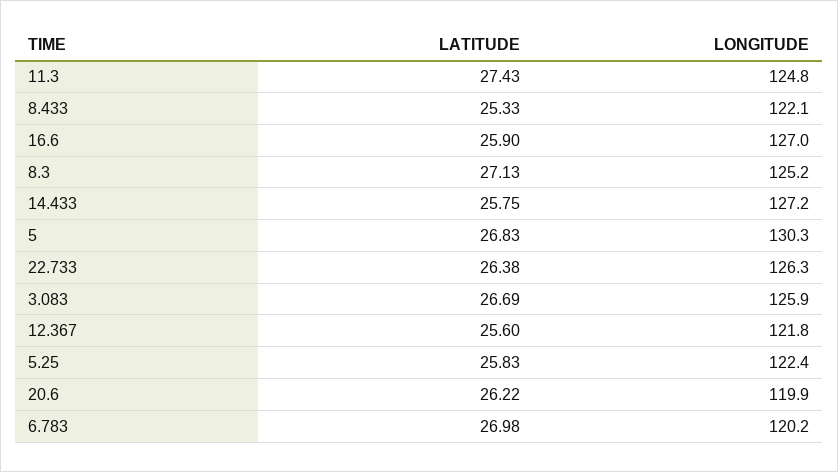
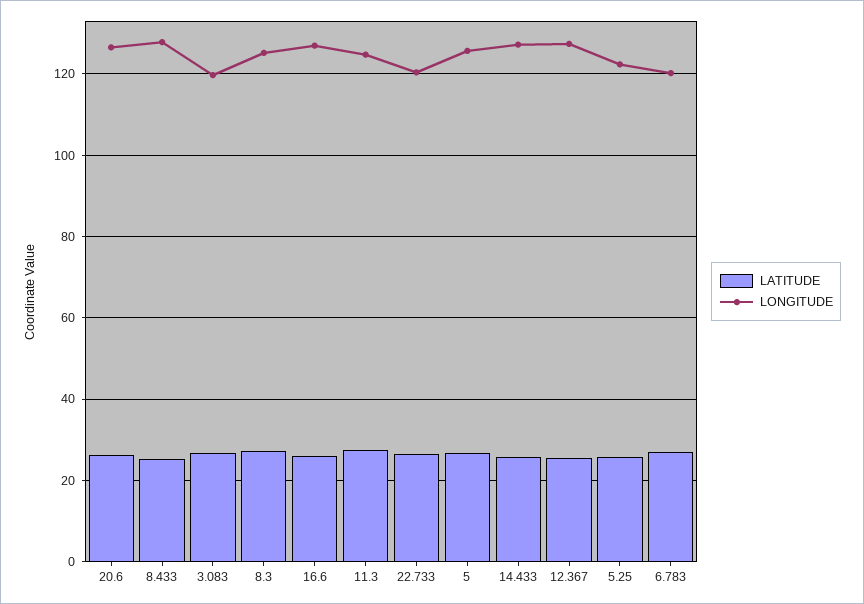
LONGITUDE, 8.433: 122.1 -> 128
LONGITUDE, 5: 130.3 -> 126
LONGITUDE, 22.733: 126.3 -> 120
LONGITUDE, 3.083: 125.9 -> 120
LONGITUDE, 12.367: 121.8 -> 128
LONGITUDE, 20.6: 119.9 -> 126

